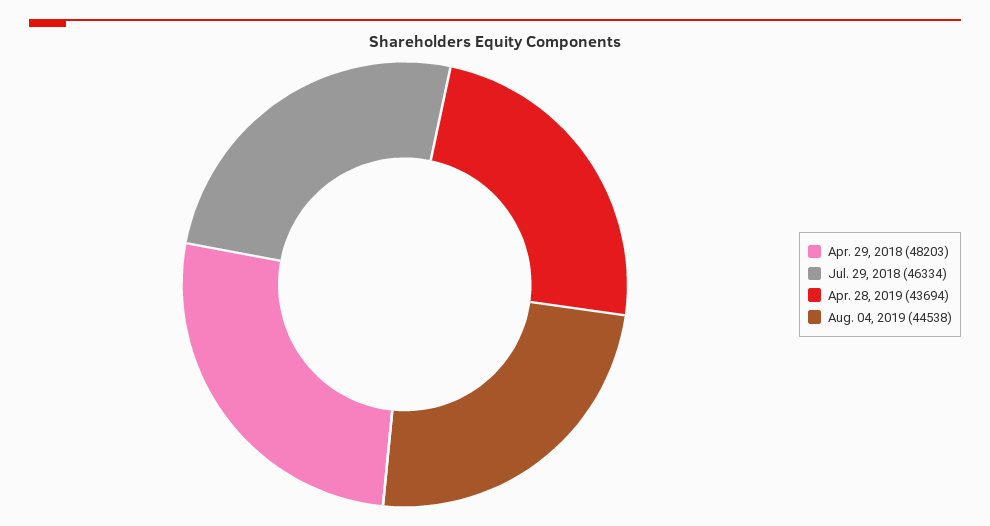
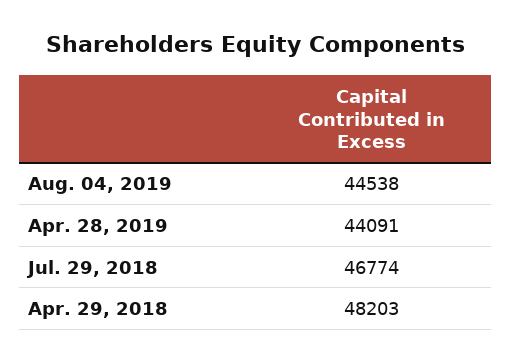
Jul. 29, 2018: 46334 -> 46774
Apr. 28, 2019: 43694 -> 44091

